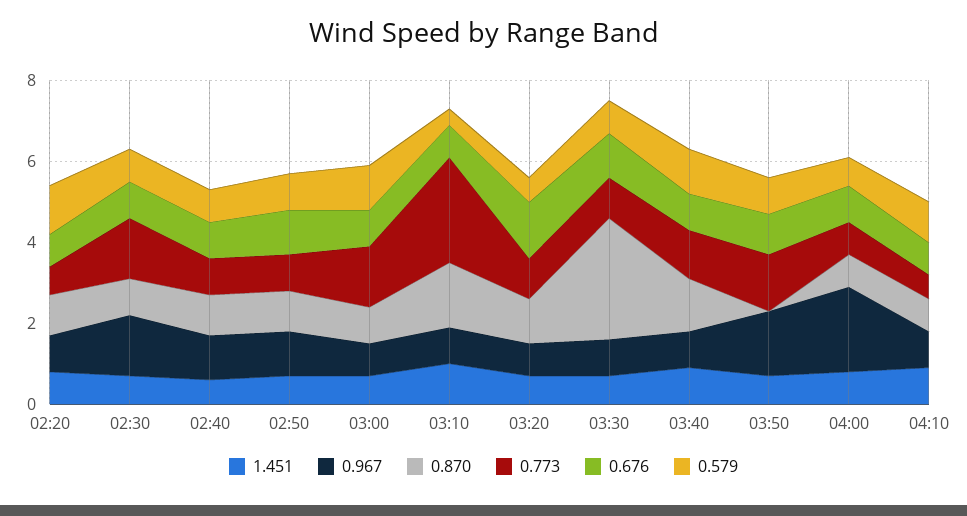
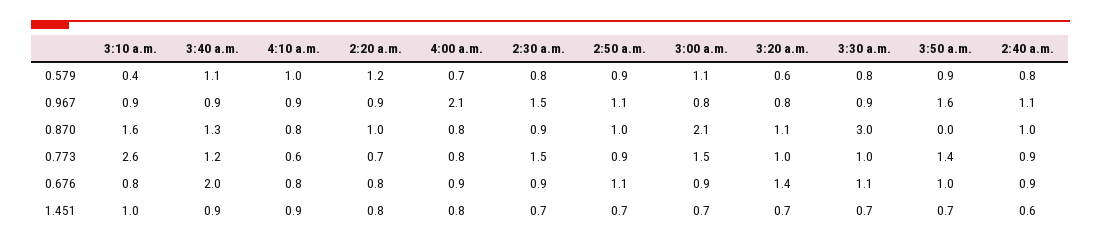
0.870, 03:00: 1 -> 2.1
0.676, 03:40: 1 -> 2

